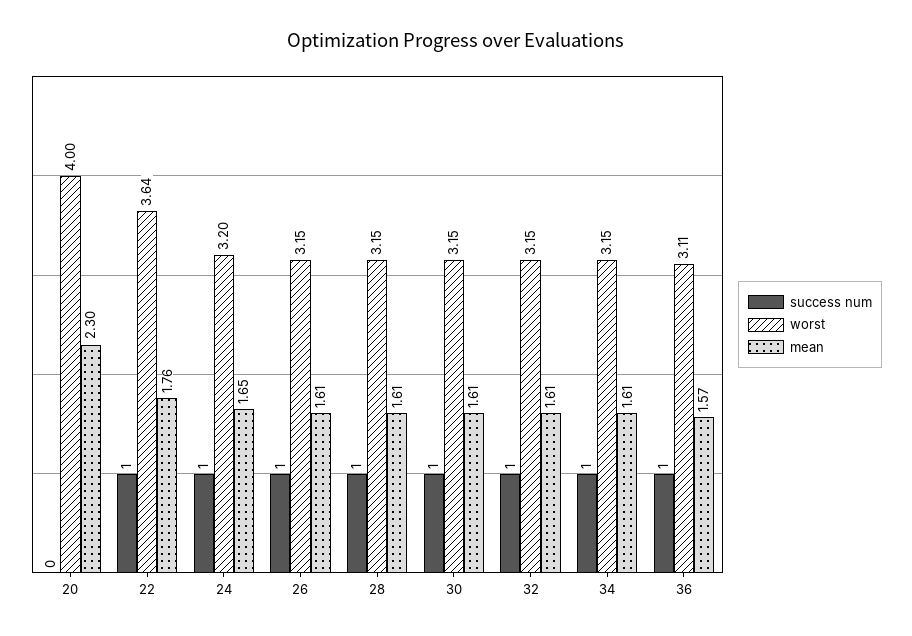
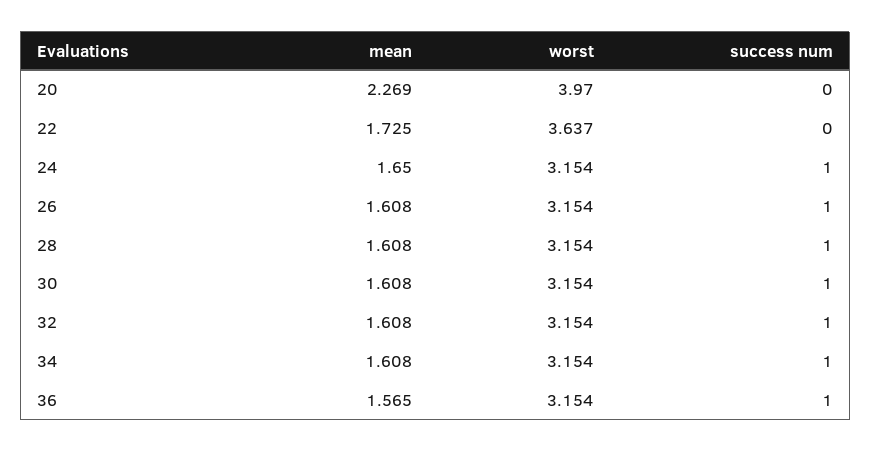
worst, 20: 4 -> 3.97
mean, 20: 2.3 -> 2.269
success num, 22: 1 -> 0
mean, 22: 1.76 -> 1.725
worst, 24: 3.2 -> 3.154
worst, 36: 3.11 -> 3.154

